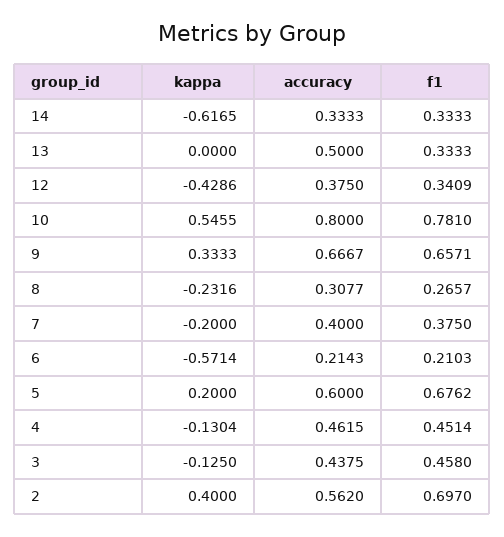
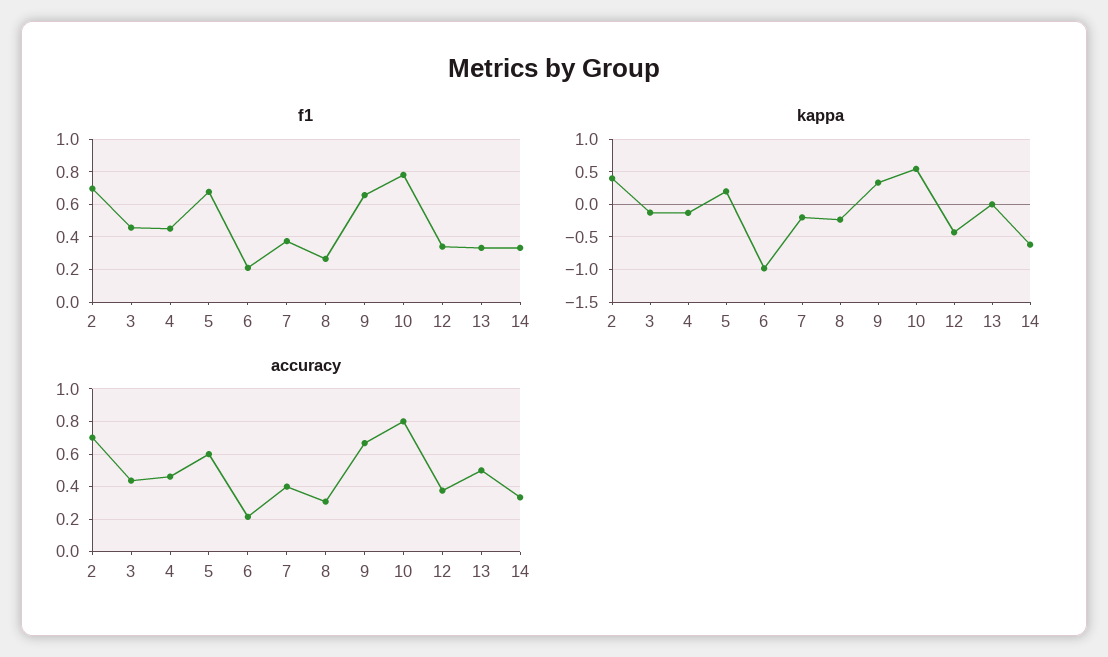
kappa, 6: -0.5714 -> -1
accuracy, 2: 0.562 -> 0.7

